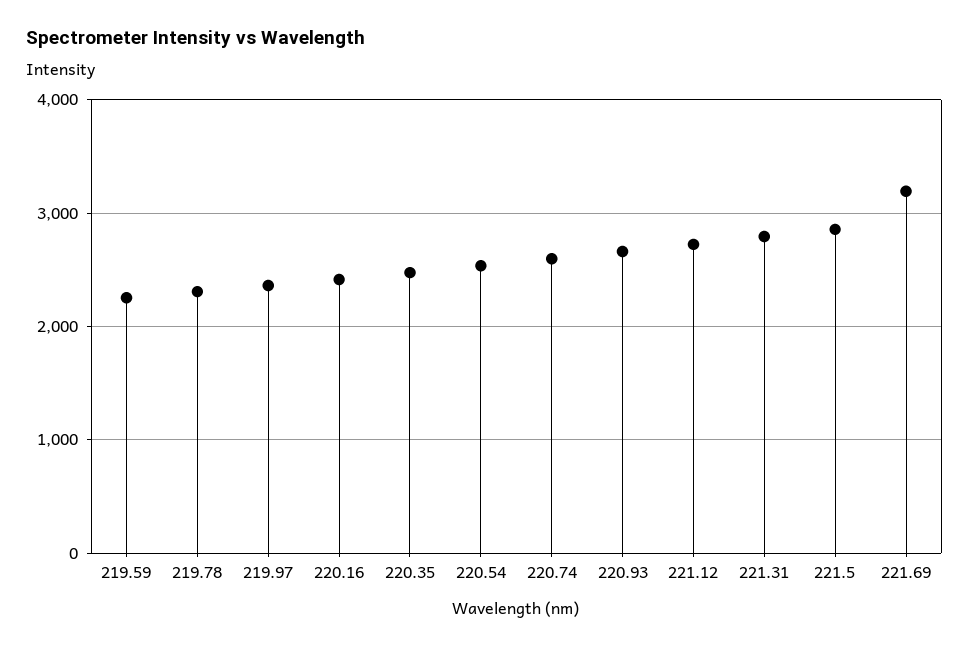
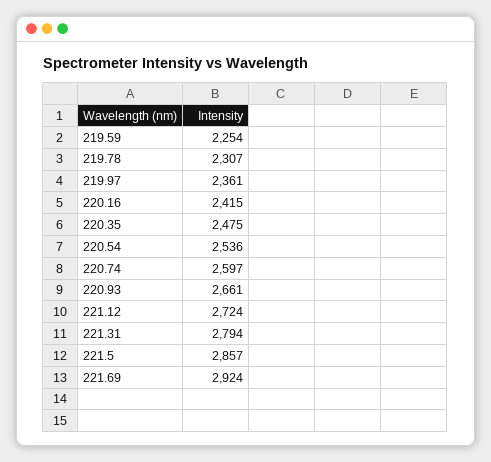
221.69: 3200 -> 2924

